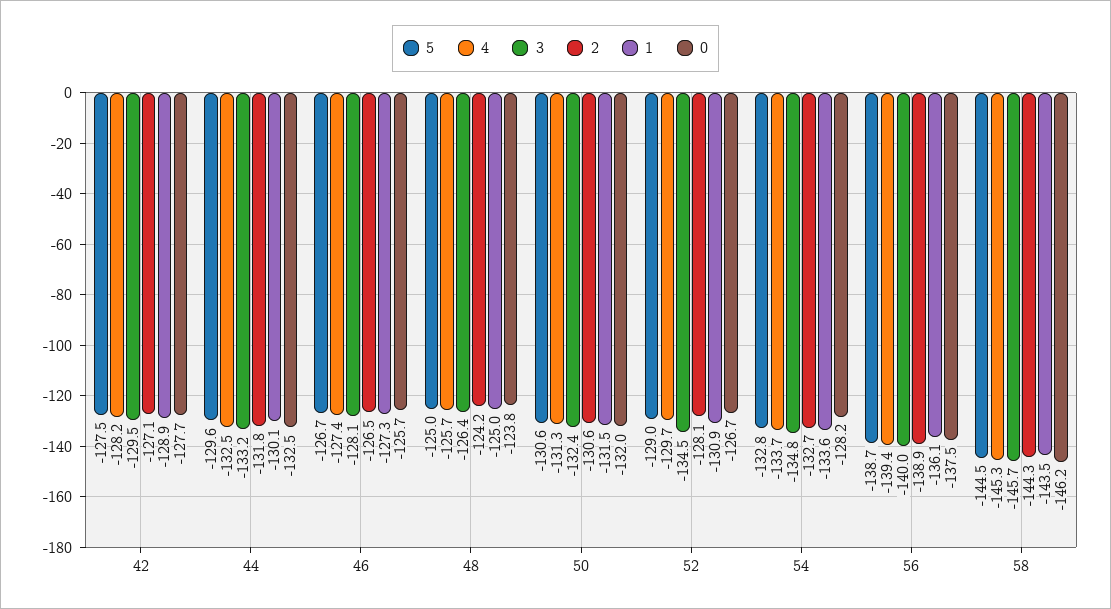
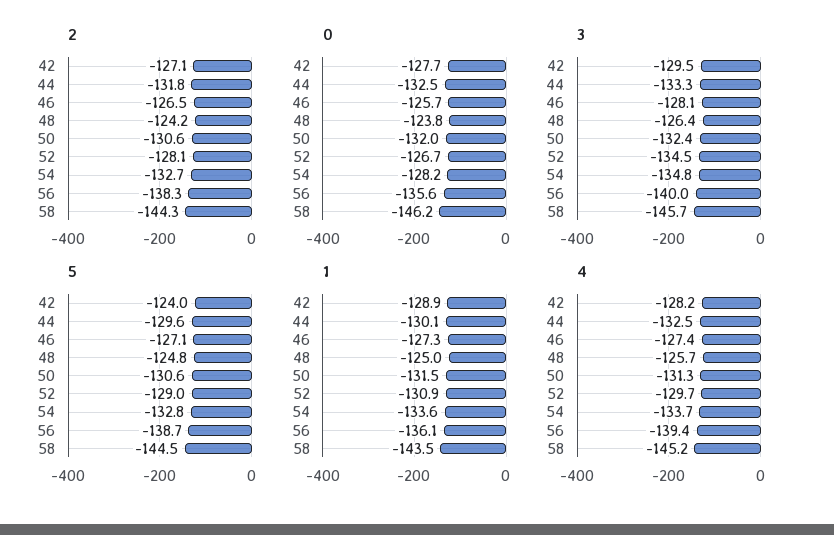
5, 42: -127.5 -> -124
3, 44: -133.2 -> -133.3
5, 46: -126.7 -> -127.1
5, 48: -125 -> -124.8
2, 56: -138.9 -> -138.3
0, 56: -137.5 -> -135.6
4, 58: -145.3 -> -145.2

